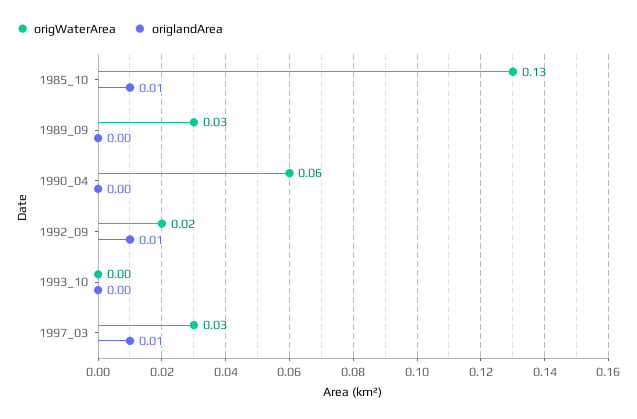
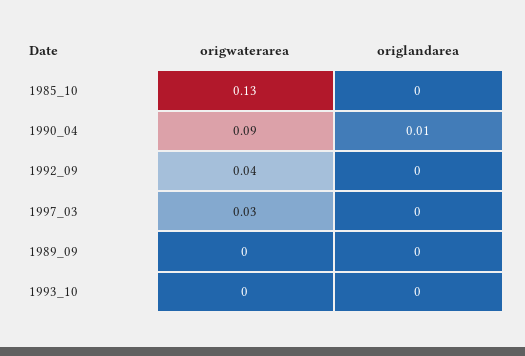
origlandArea, 1985_10: 0.01 -> 0
origWaterArea, 1989_09: 0.03 -> 0
origWaterArea, 1990_04: 0.06 -> 0.09
origlandArea, 1990_04: 0 -> 0.01
origWaterArea, 1992_09: 0.02 -> 0.04
origlandArea, 1992_09: 0.01 -> 0
origlandArea, 1997_03: 0.01 -> 0

